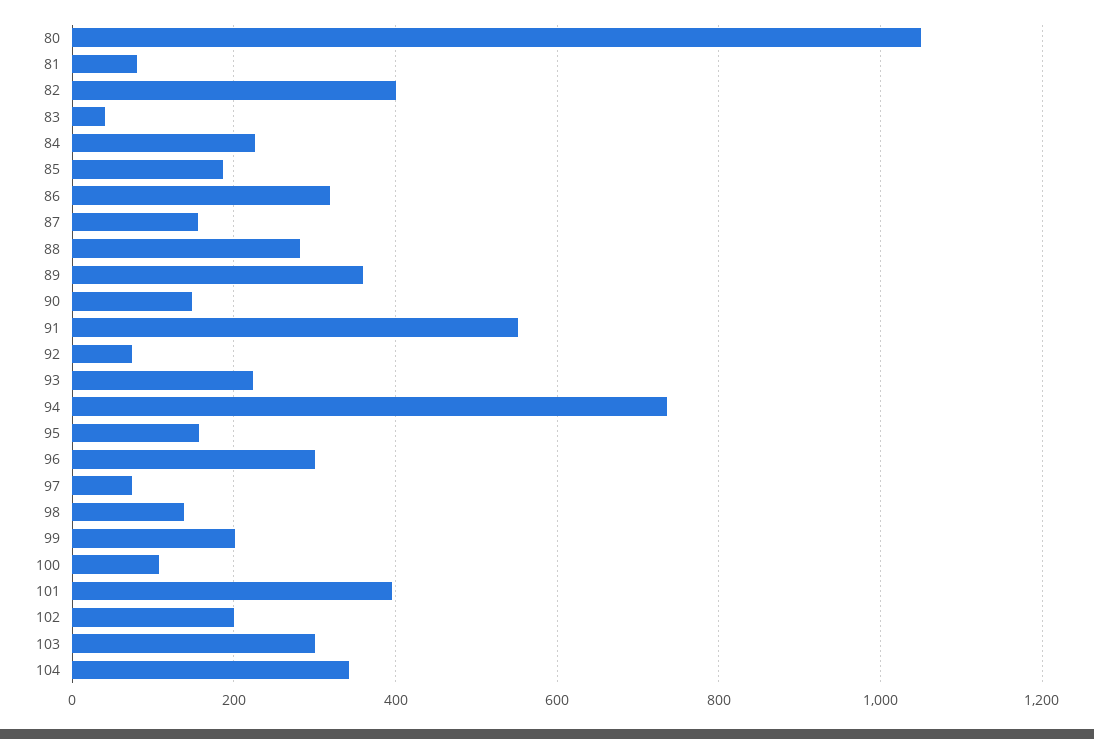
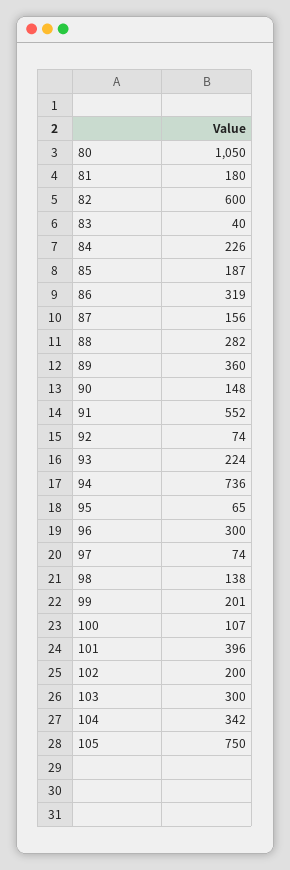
81: 80 -> 180
82: 400 -> 600
95: 160 -> 65
105: none -> 750

